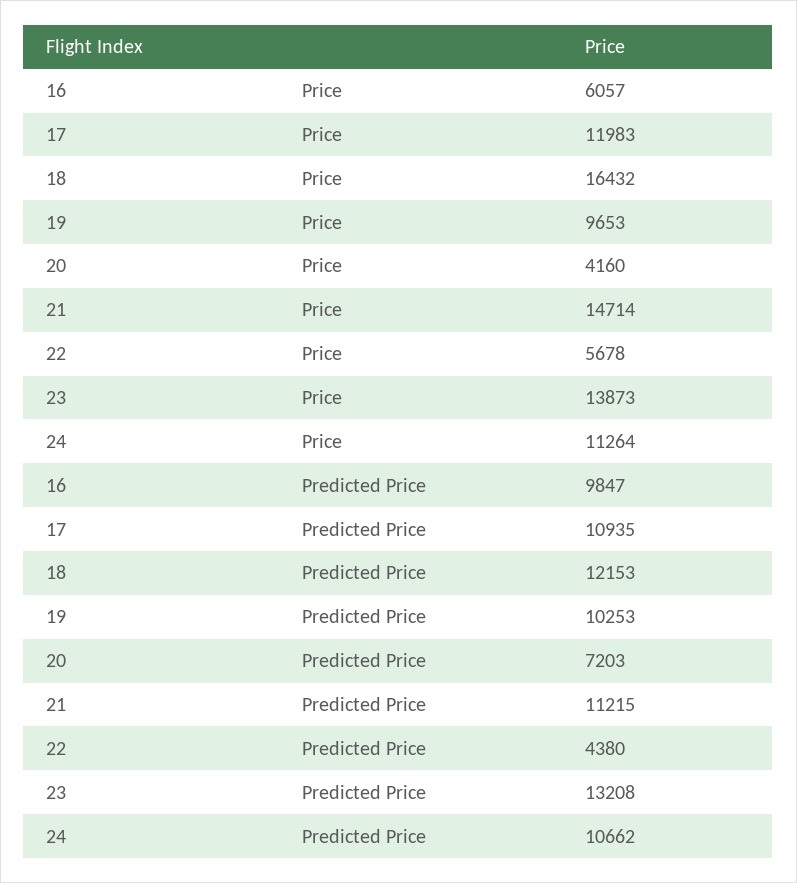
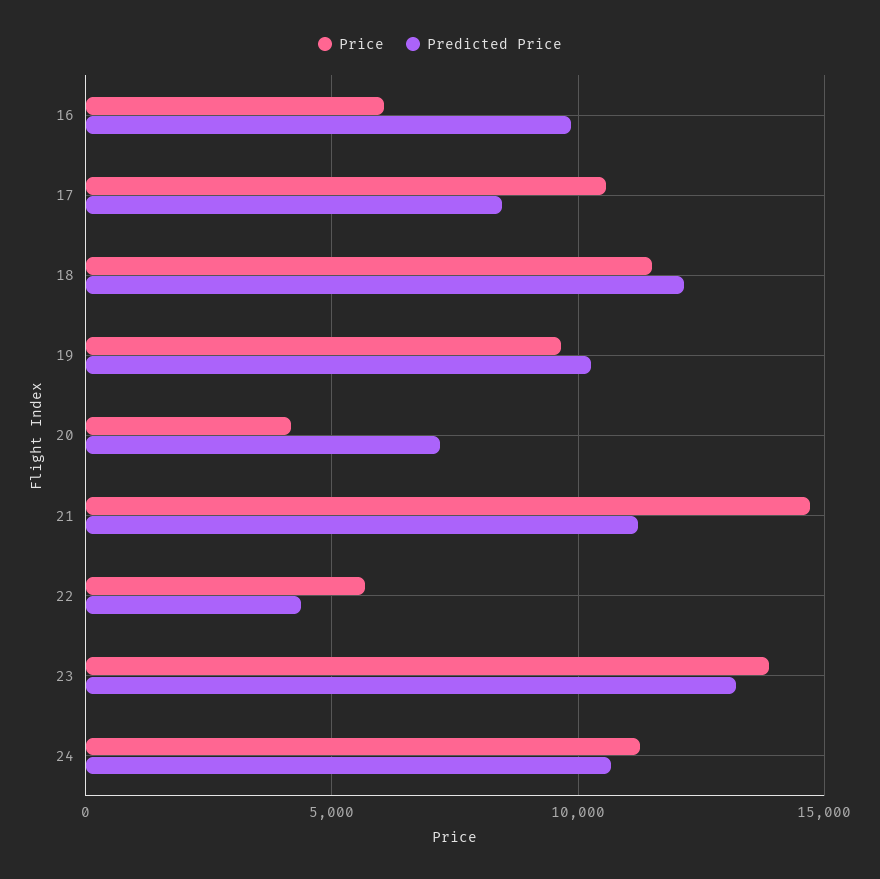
Price, 17: 11983 -> 10500
Price, 18: 16432 -> 11500
Predicted Price, 17: 10935 -> 8500

